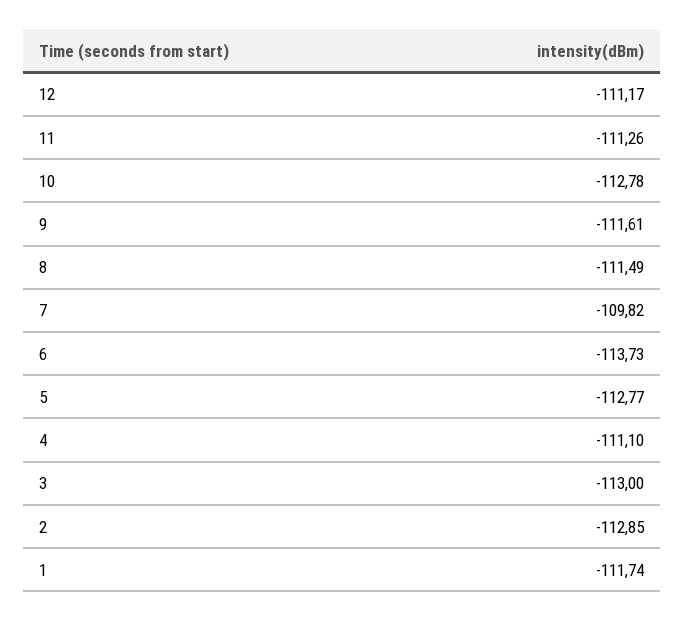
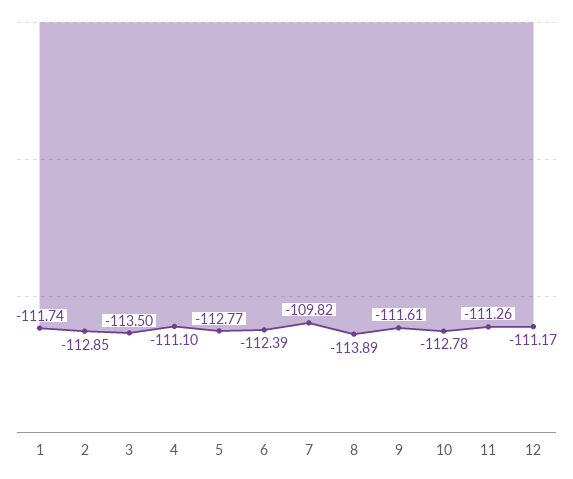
8: -111.49 -> -113.89
6: -113.73 -> -112.39
3: -113 -> -113.5

